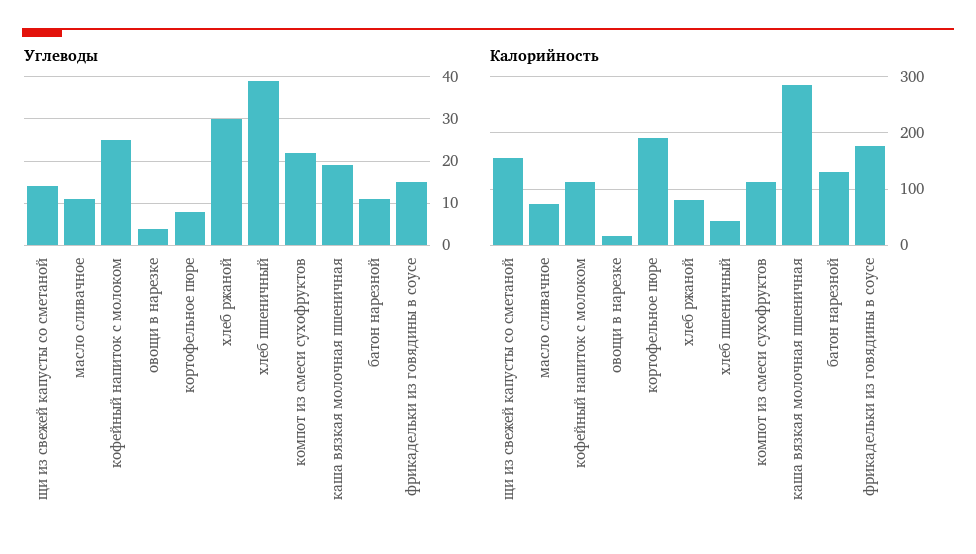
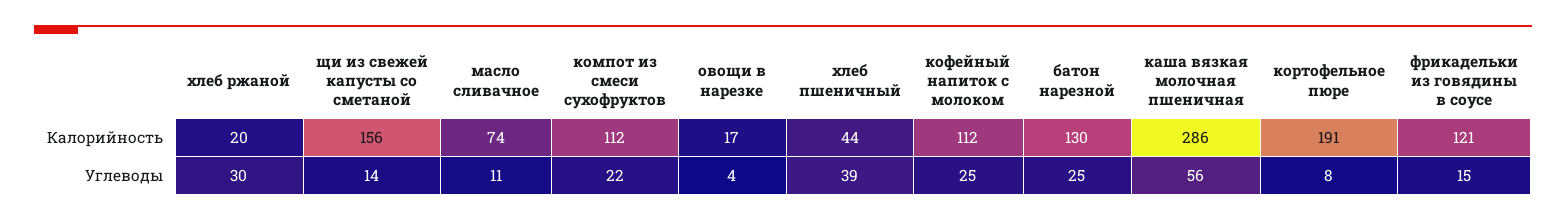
Углеводы, каша вязкая молочная пшеничная: 20 -> 56
Углеводы, батон нарезной: 10 -> 25
Калорийность, хлеб ржаной: 80 -> 20
Калорийность, фрикадельки из говядины в соусе: 180 -> 121

